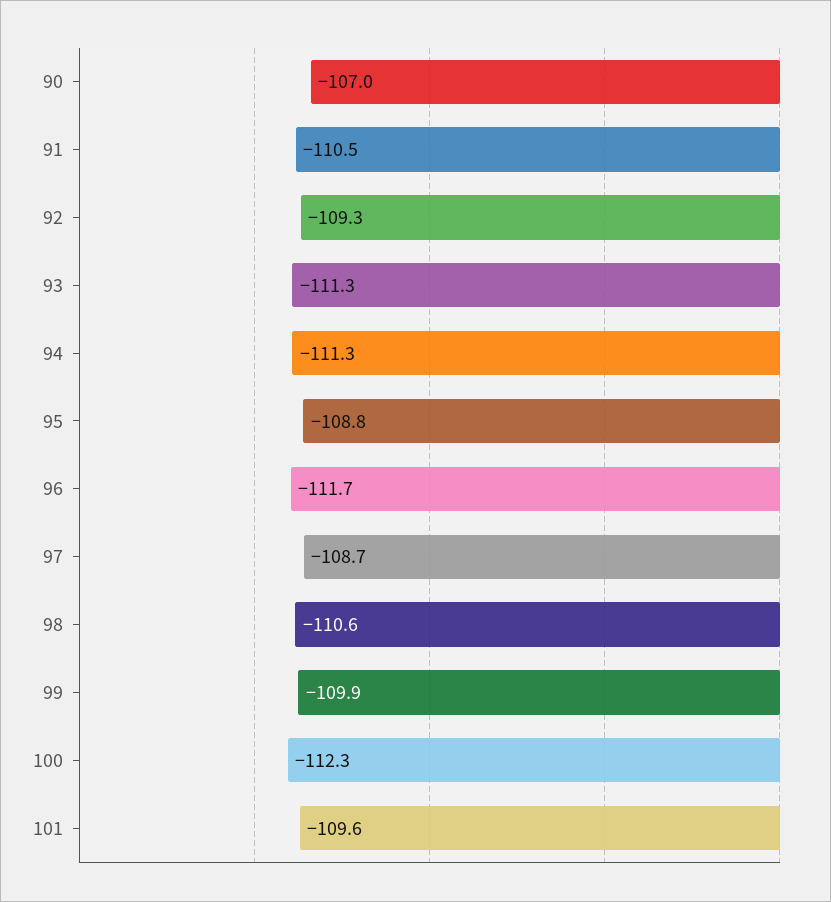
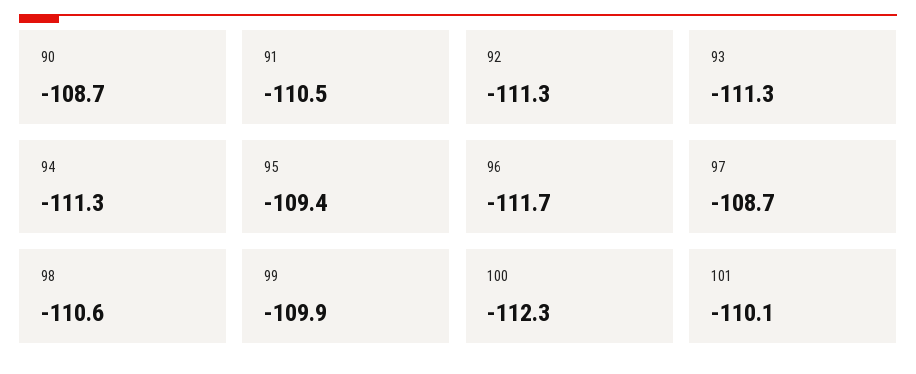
90: -107 -> -108.7
92: -109.3 -> -111.3
95: -108.8 -> -109.4
101: -109.6 -> -110.1

